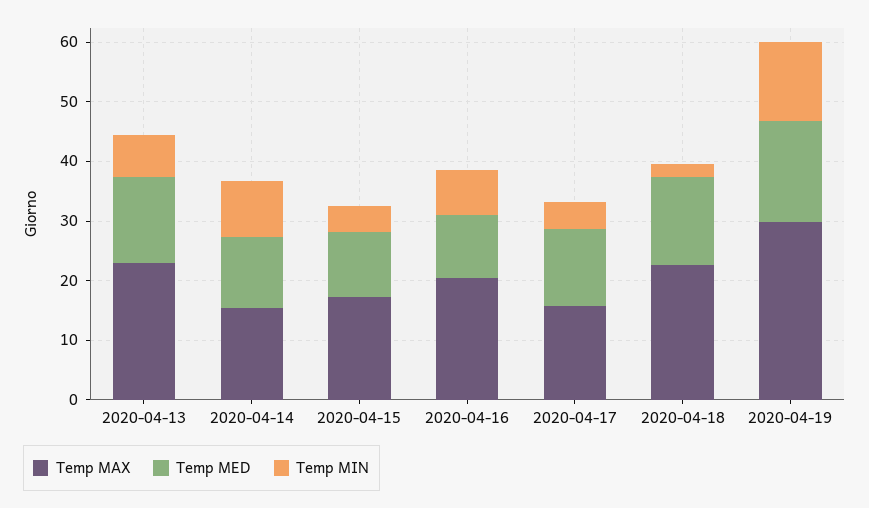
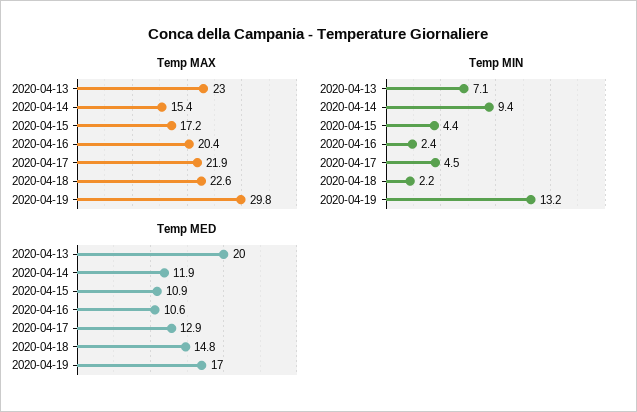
Temp MED, 2020-04-13: 14 -> 20
Temp MIN, 2020-04-16: 8 -> 2.4
Temp MAX, 2020-04-17: 16 -> 21.9

